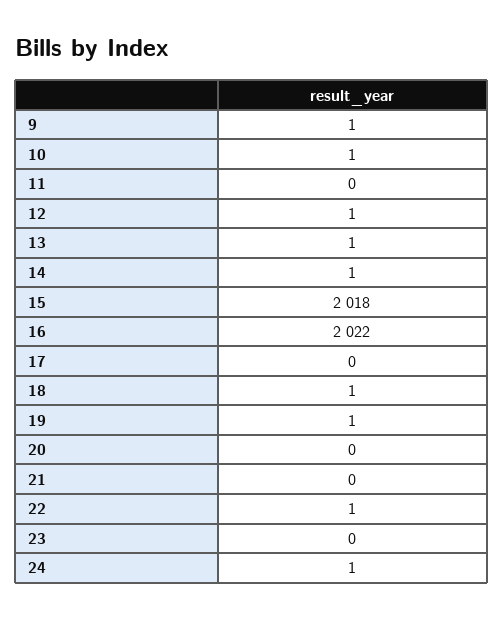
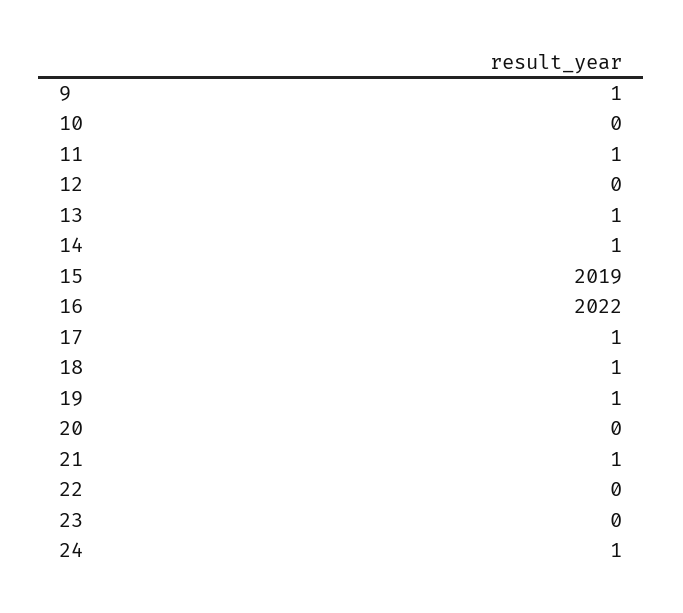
10: 1 -> 0
11: 0 -> 1
12: 1 -> 0
15: 2018 -> 2019
17: 0 -> 1
21: 0 -> 1
22: 1 -> 0

